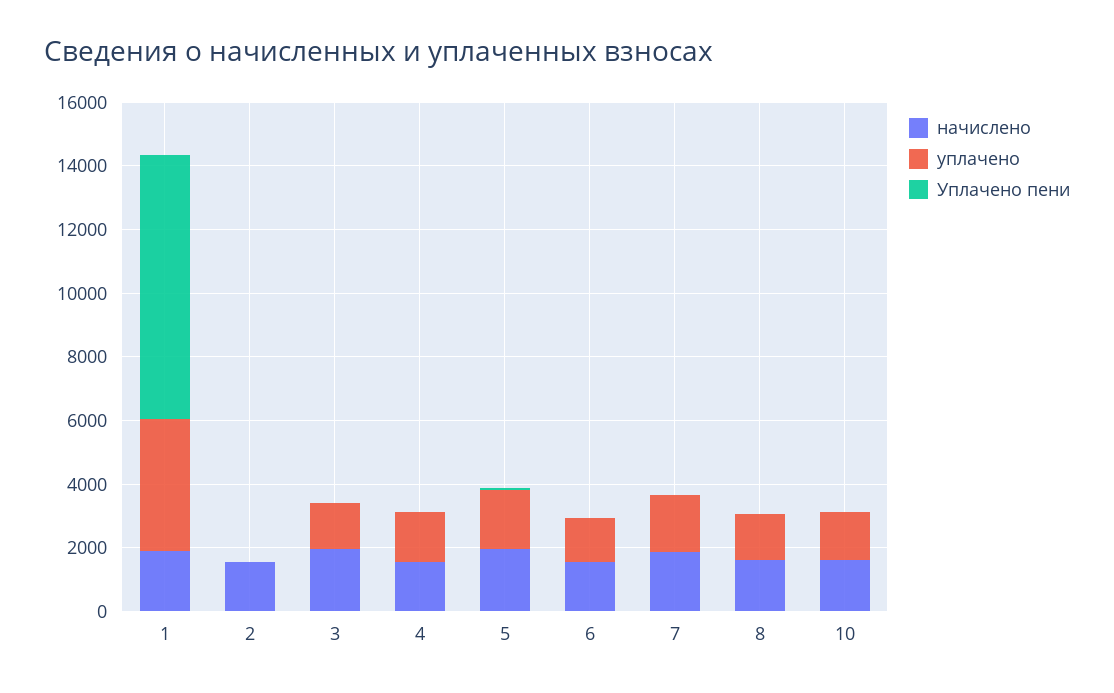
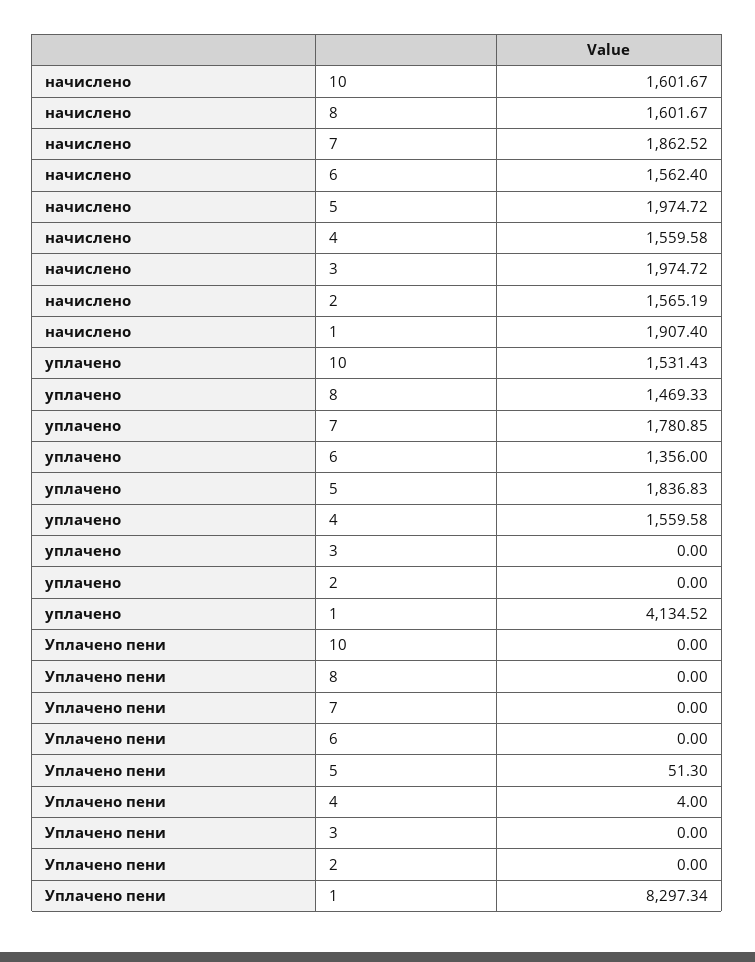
уплачено, 3: 1500 -> 0

